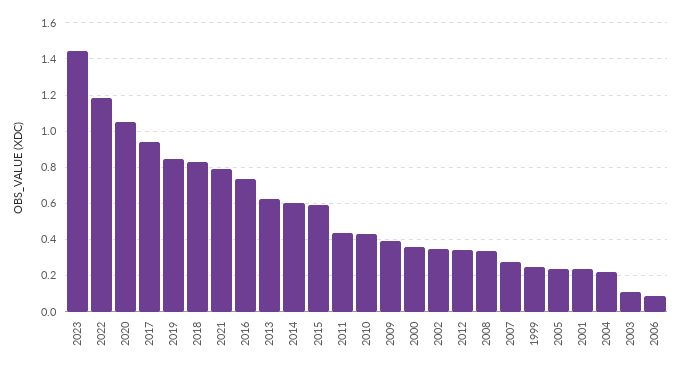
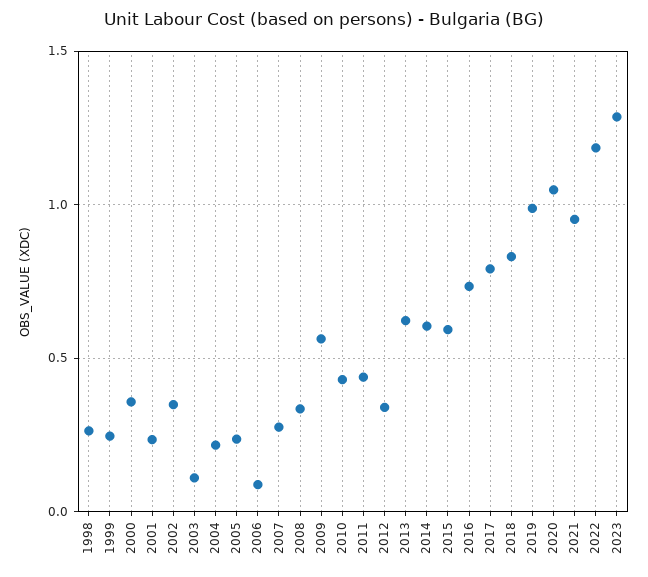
2023: 1.45 -> 1.3
2017: 0.95 -> 0.8
2019: 0.85 -> 1
2021: 0.8 -> 0.95
2009: 0.4 -> 0.55
1998: none -> 0.25

